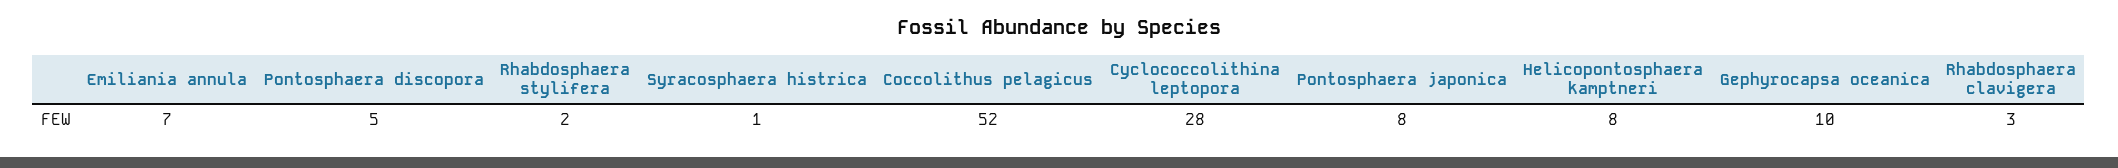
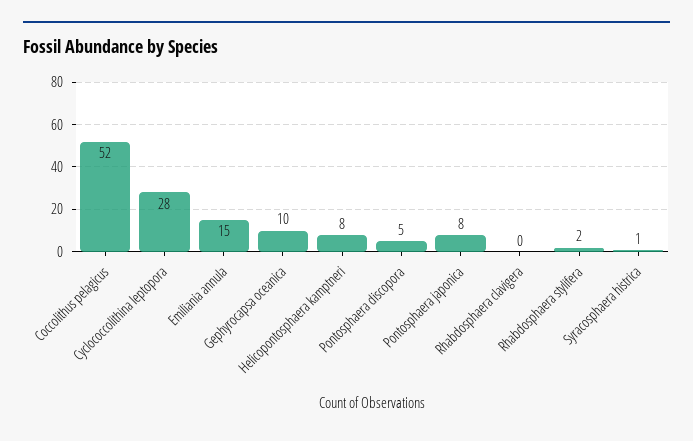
Emiliania annula: 7 -> 15
Rhabdosphaera clavigera: 3 -> 0

